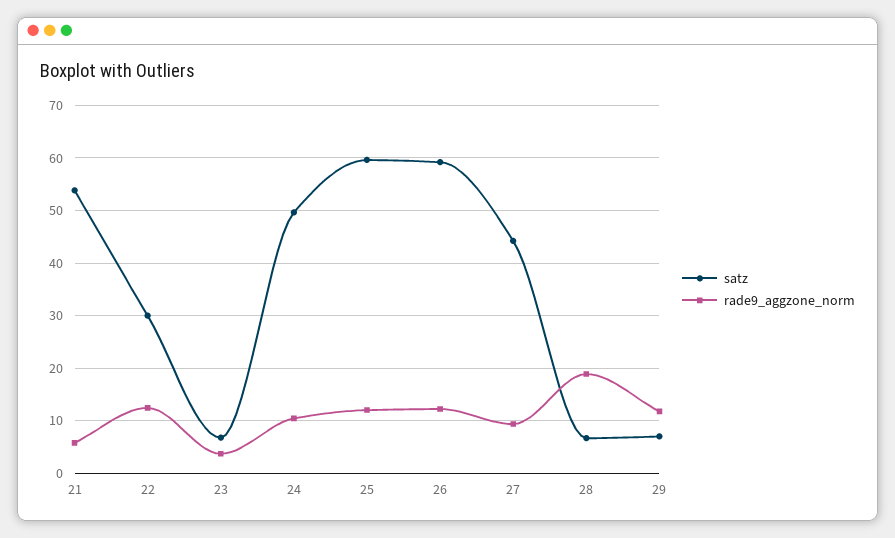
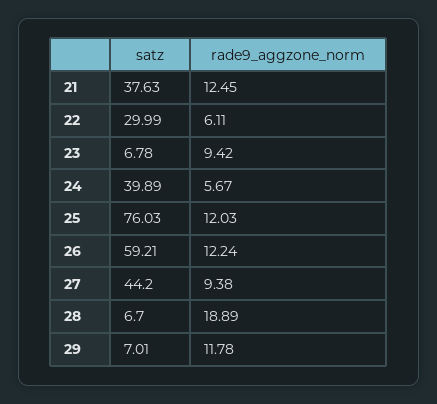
satz, 21: 54 -> 37.63
rade9_aggzone_norm, 21: 6 -> 12.45
rade9_aggzone_norm, 22: 12 -> 6.11
rade9_aggzone_norm, 23: 4 -> 9.42
satz, 24: 50 -> 39.89
rade9_aggzone_norm, 24: 10 -> 5.67
satz, 25: 60 -> 76.03

